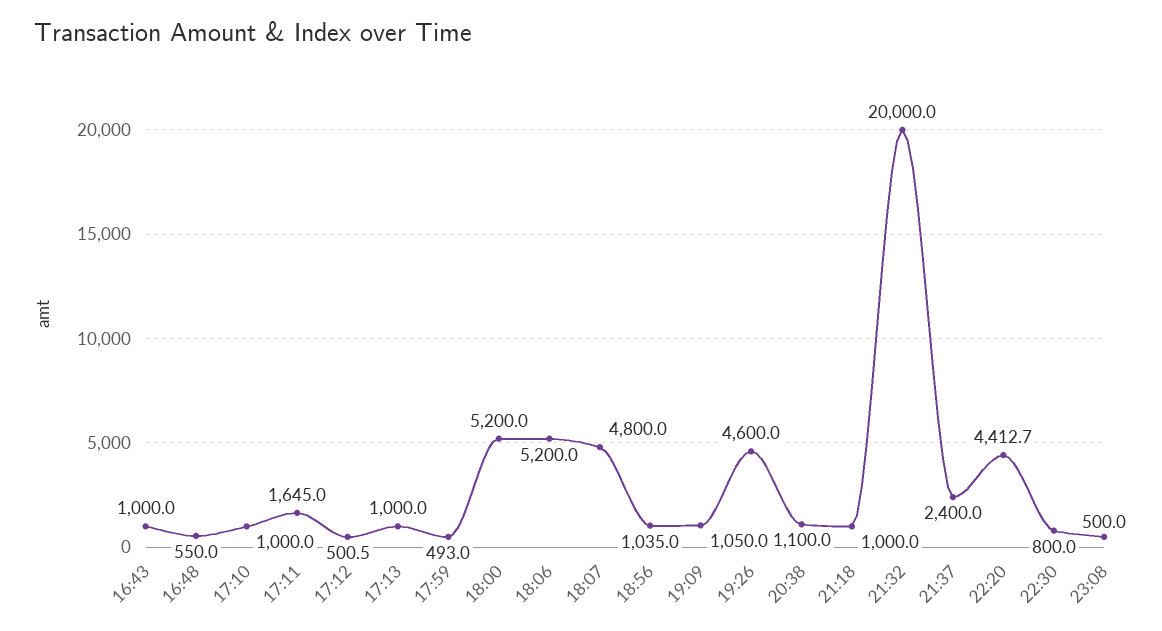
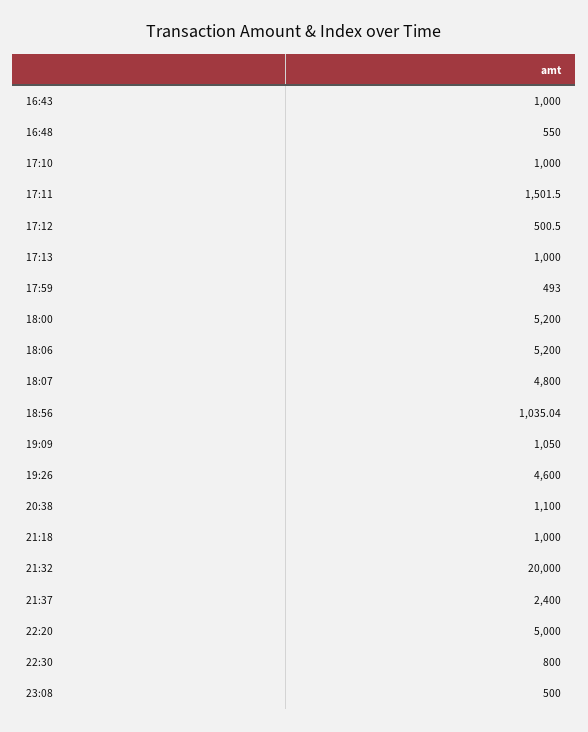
17:11: 1645 -> 1501.5
22:20: 4412.7 -> 5000

